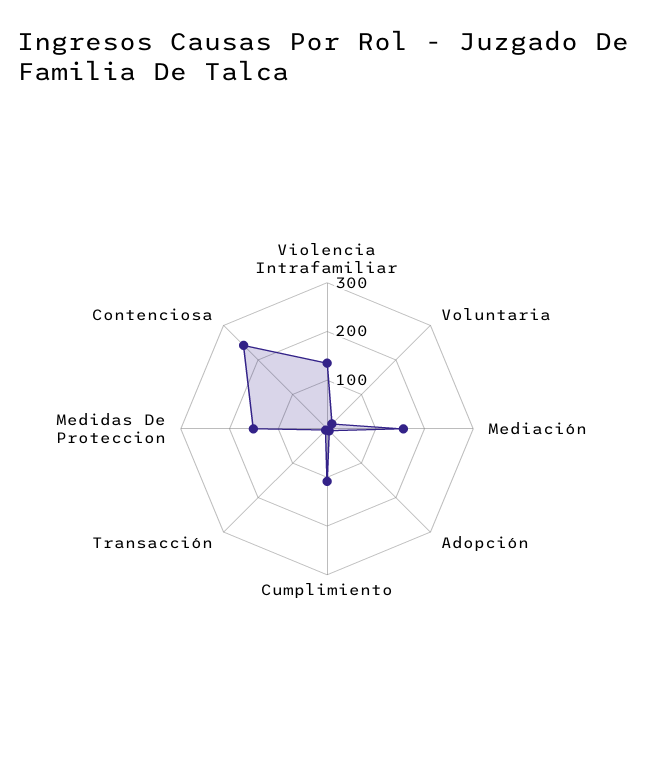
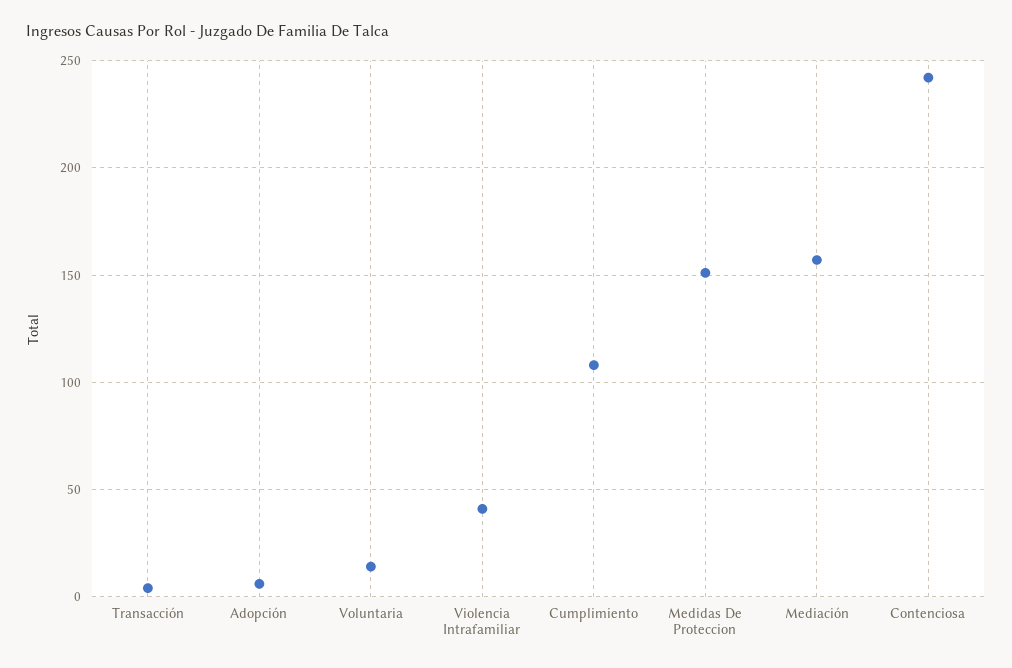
Violencia Intrafamiliar: 140 -> 40

